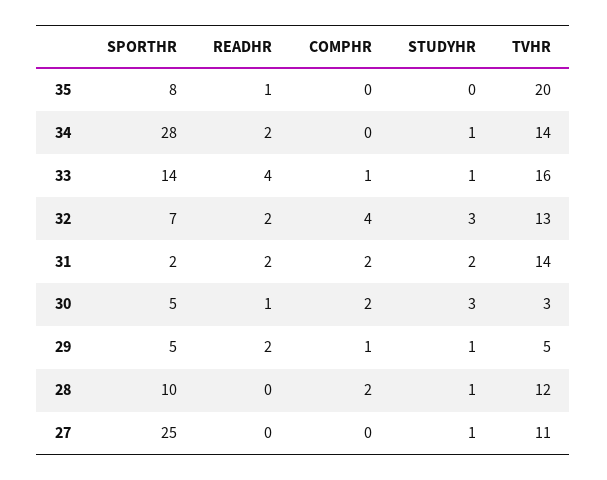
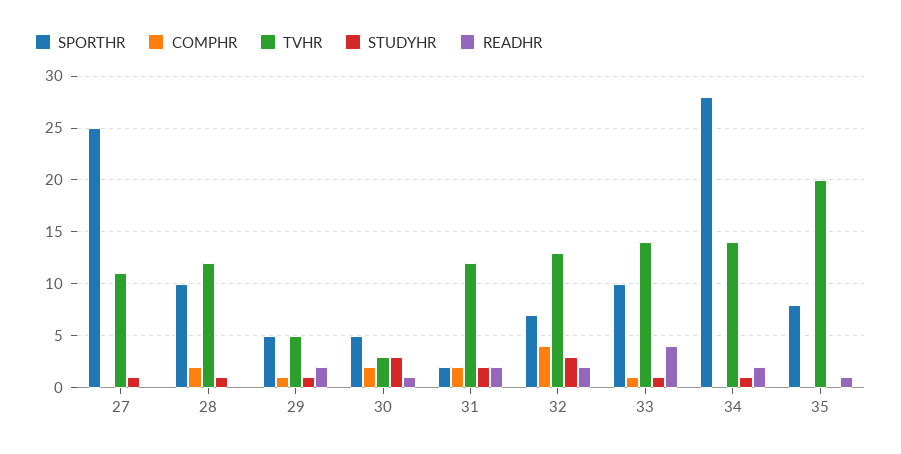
SPORTHR, 33: 14 -> 10
TVHR, 33: 16 -> 14
TVHR, 31: 14 -> 12

